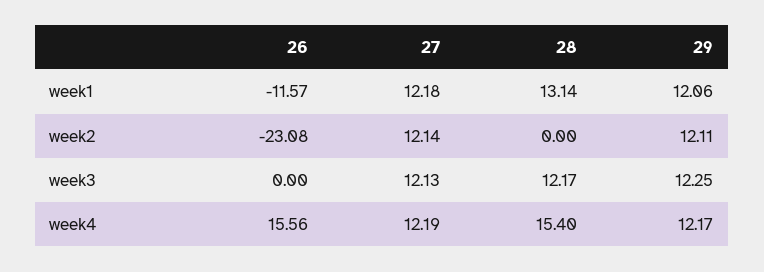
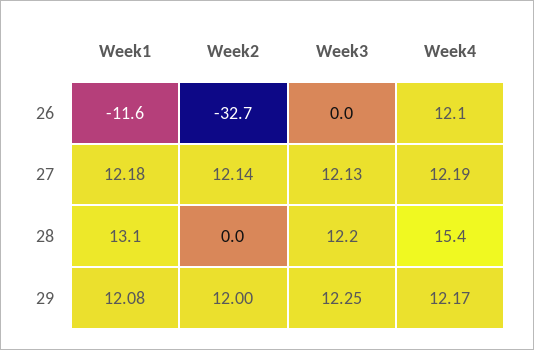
29, week1: 12.06 -> 12.08
26, week2: -23.08 -> -32.7
29, week2: 12.11 -> 12
26, week4: 15.56 -> 12.1

